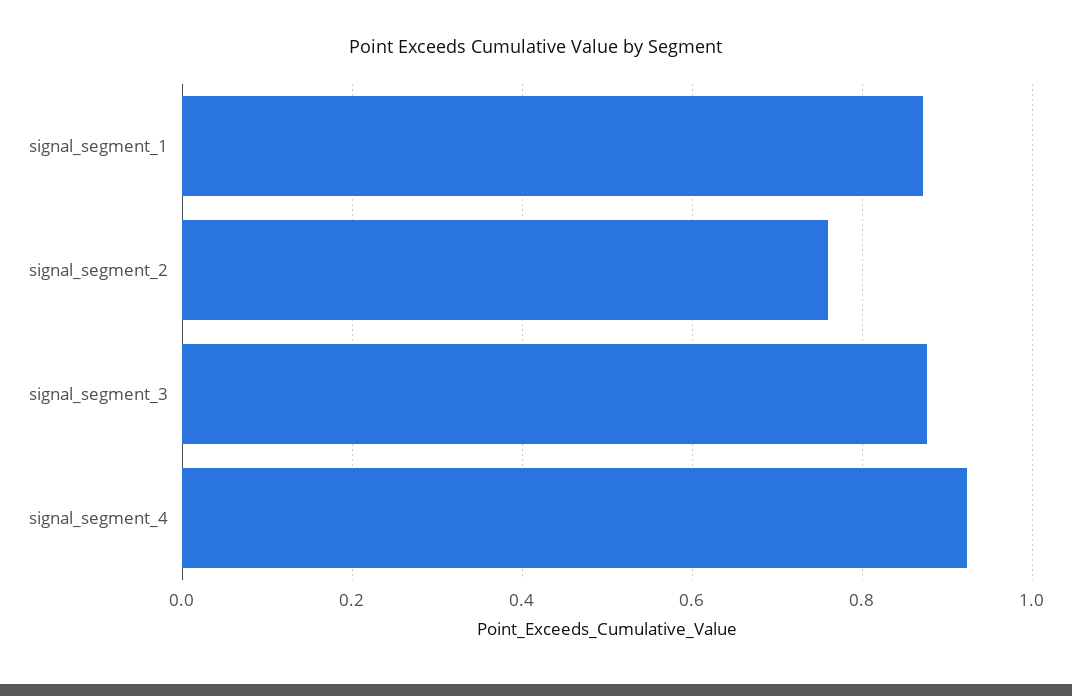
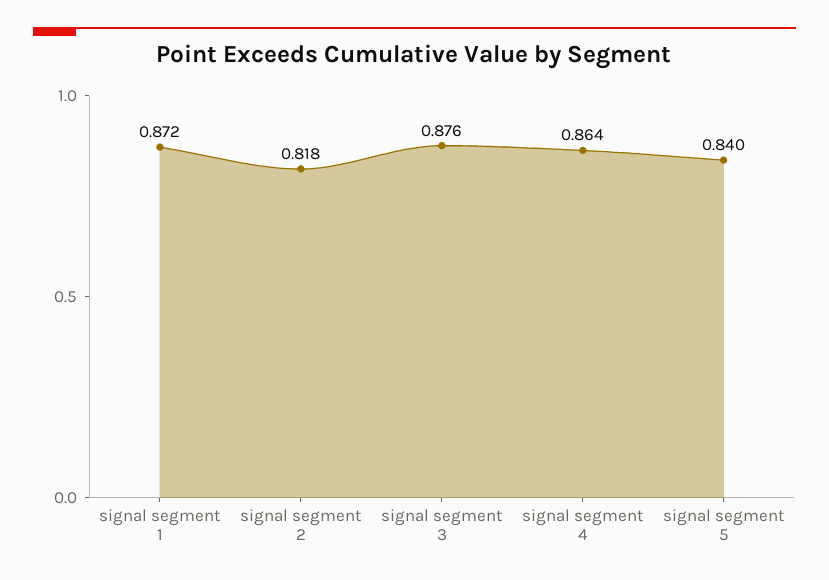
signal_segment_2: 0.76 -> 0.818
signal_segment_4: 0.92 -> 0.864
signal segment 5: none -> 0.84

